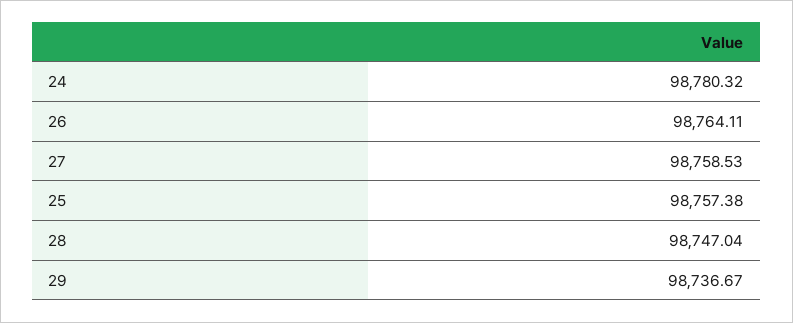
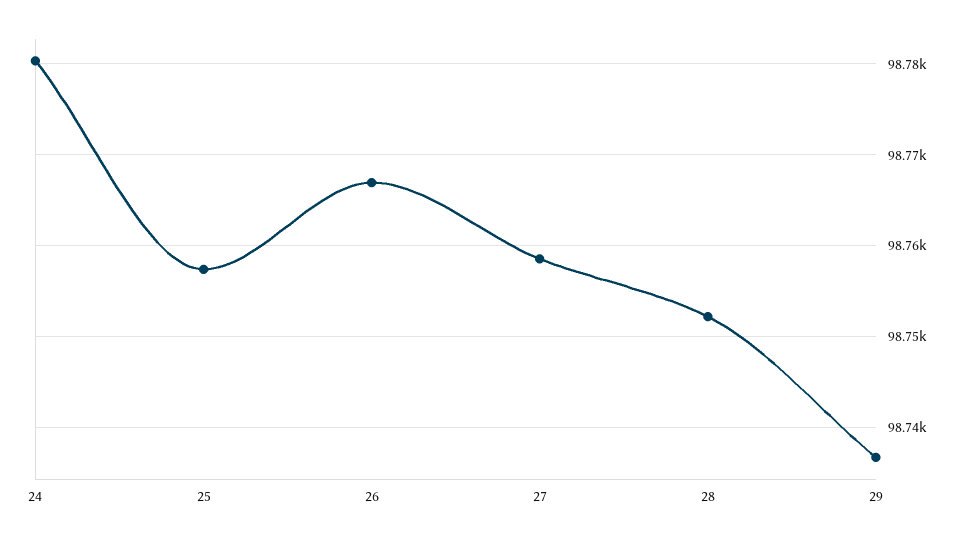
26: 98764.11 -> 98767
28: 98747.04 -> 98752

